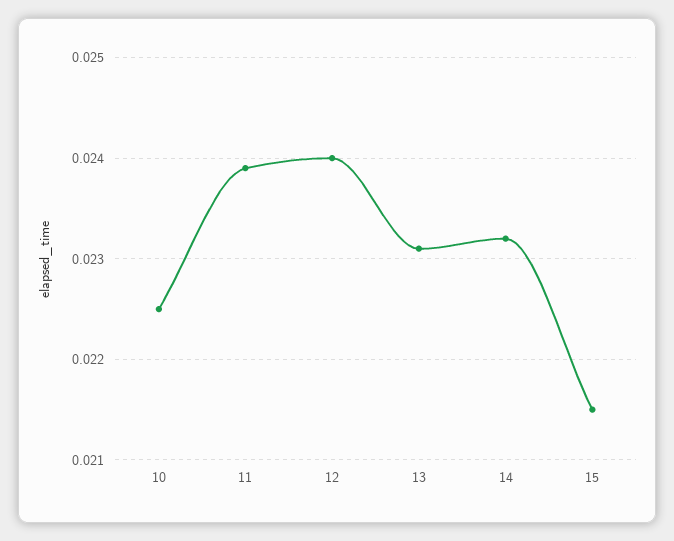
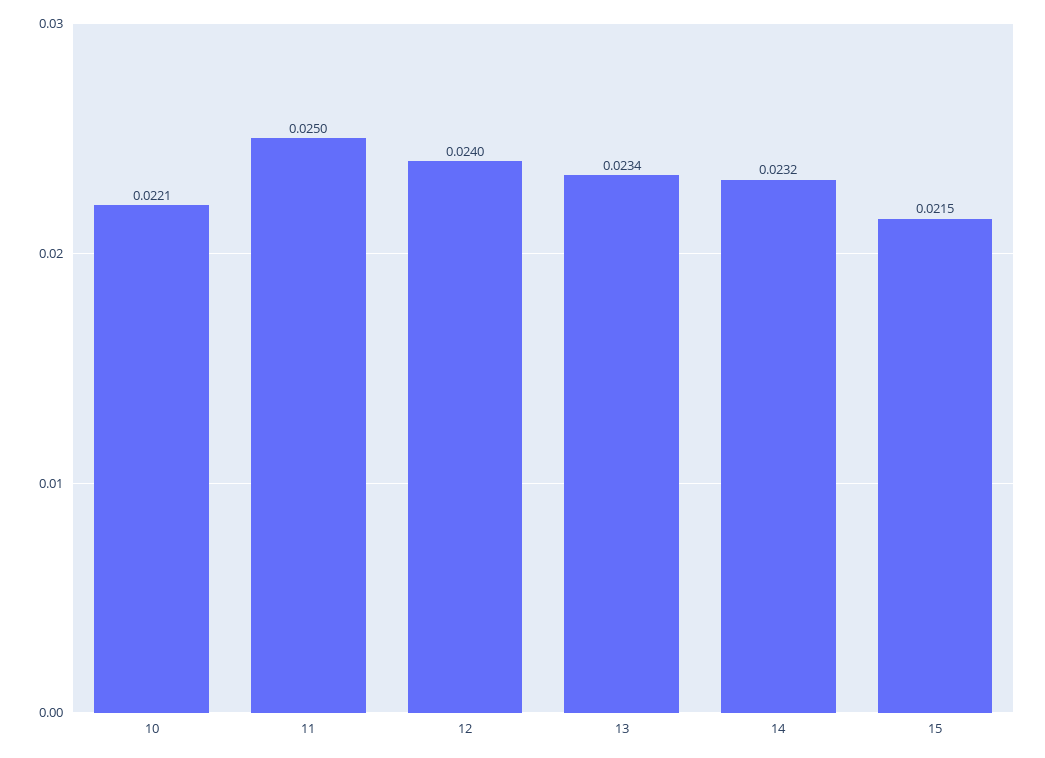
10: 0.0225 -> 0.0221
11: 0.0239 -> 0.025
13: 0.0231 -> 0.0234

